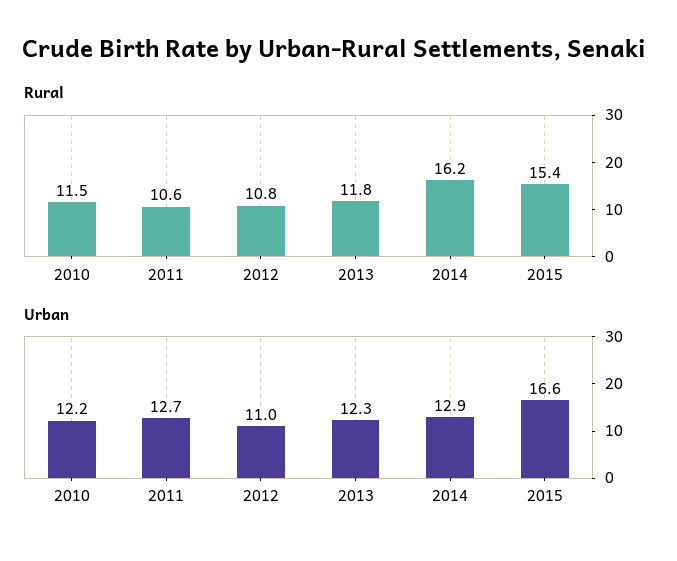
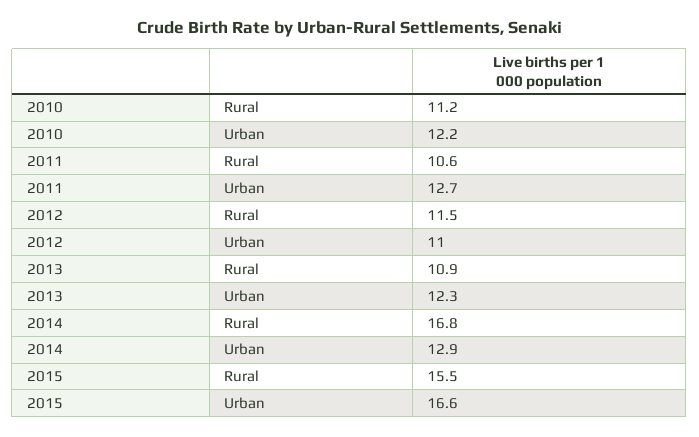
Rural, 2010: 11.5 -> 11.2
Rural, 2012: 10.8 -> 11.5
Rural, 2013: 11.8 -> 10.9
Rural, 2014: 16.2 -> 16.8
Rural, 2015: 15.4 -> 15.5

